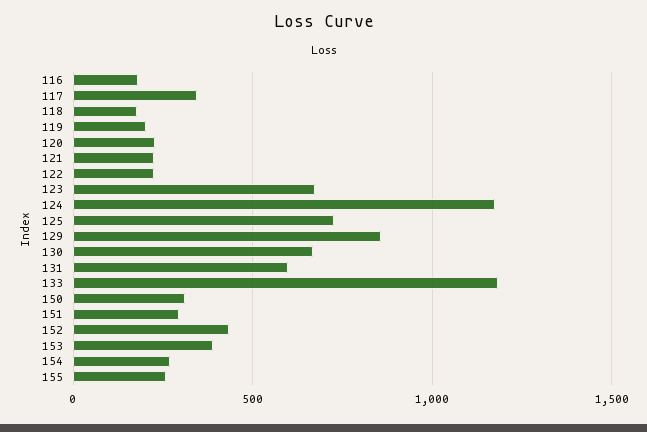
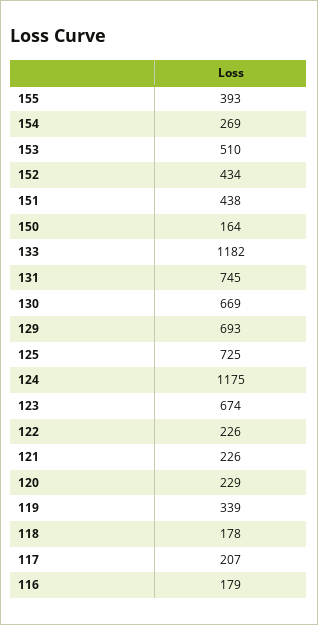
117: 350 -> 207
119: 200 -> 339
129: 850 -> 693
131: 600 -> 745
150: 300 -> 164
151: 300 -> 438
153: 400 -> 510
155: 250 -> 393

